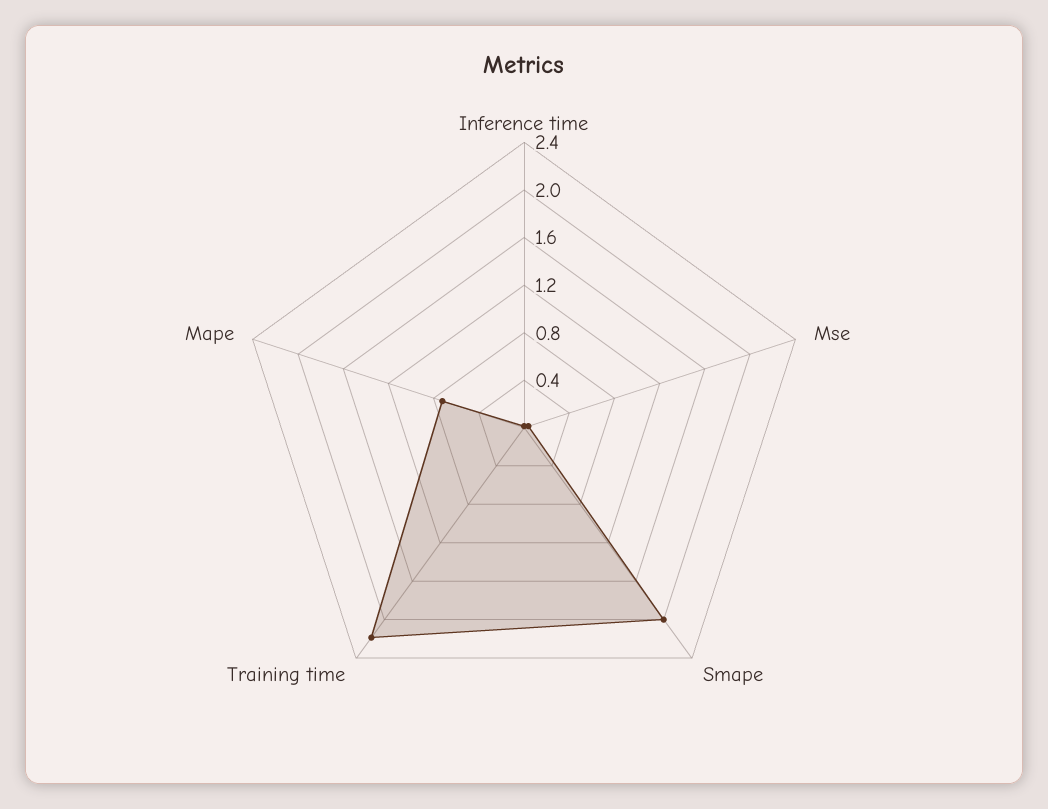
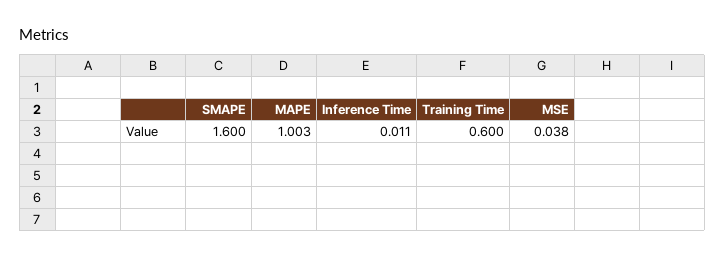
Smape: 2 -> 1.6
Training time: 2.2 -> 0.6
Mape: 0.7 -> 1.003

